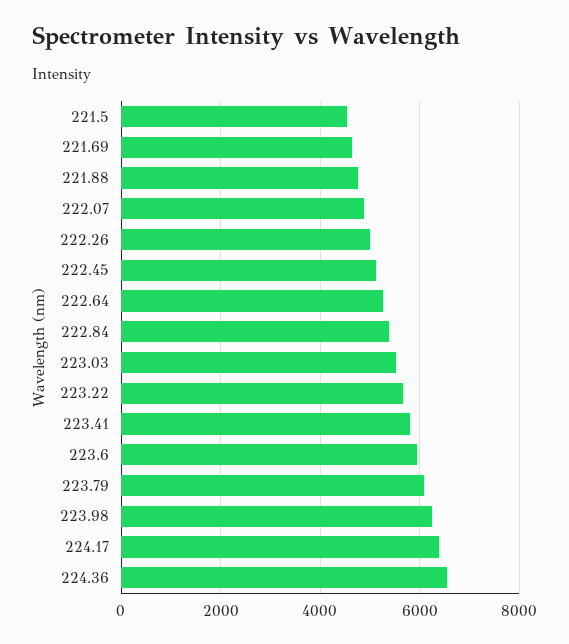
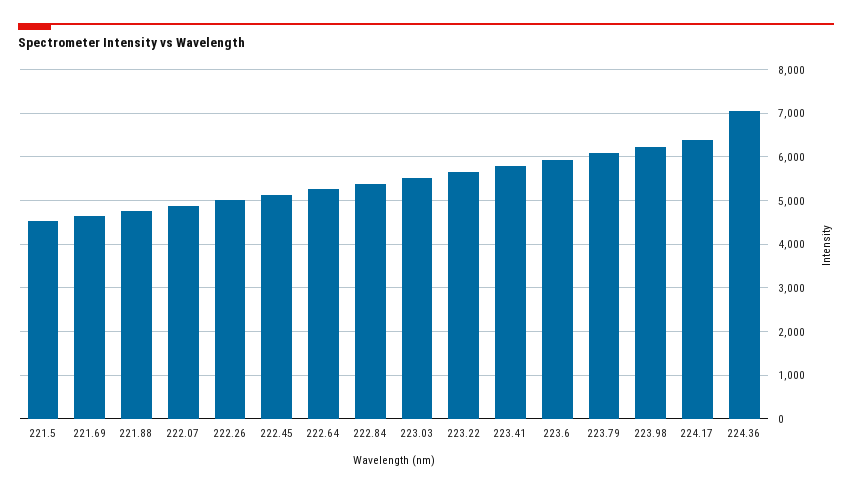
224.36: 6600 -> 7000

